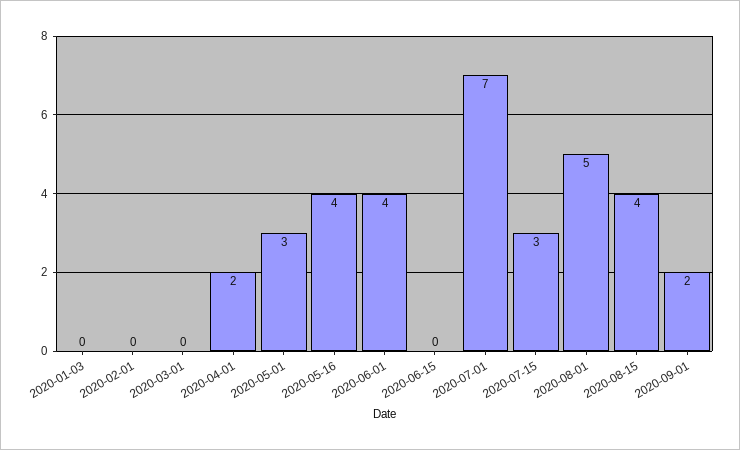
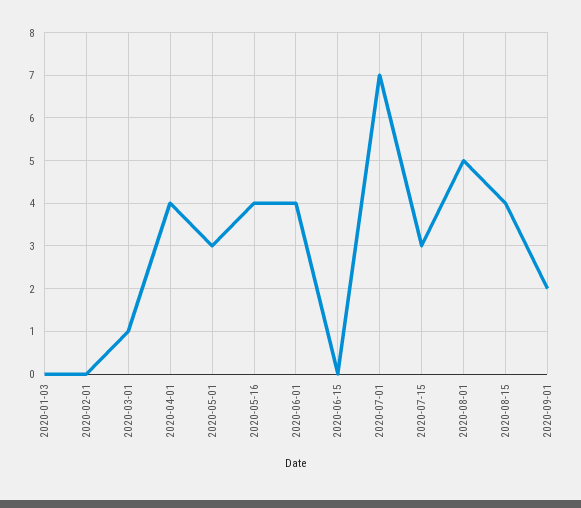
2020-03-01: 0 -> 1
2020-04-01: 2 -> 4

